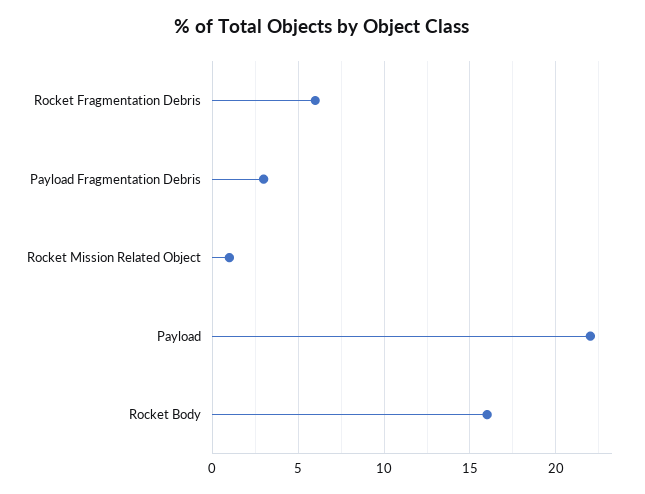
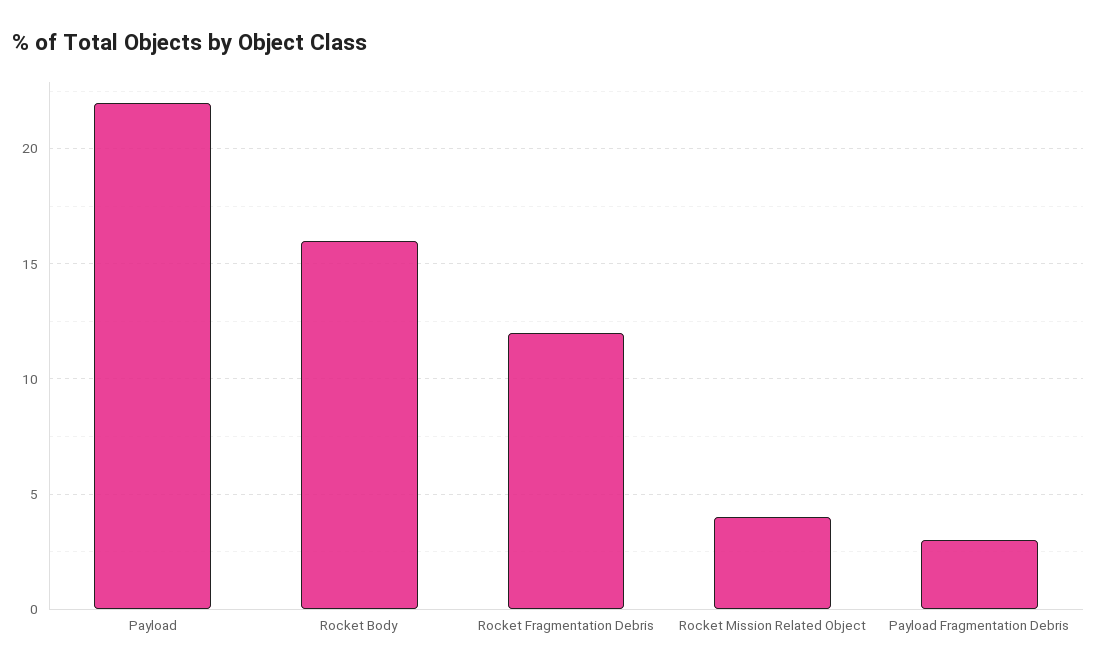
Rocket Fragmentation Debris: 6 -> 12
Rocket Mission Related Object: 1 -> 4

